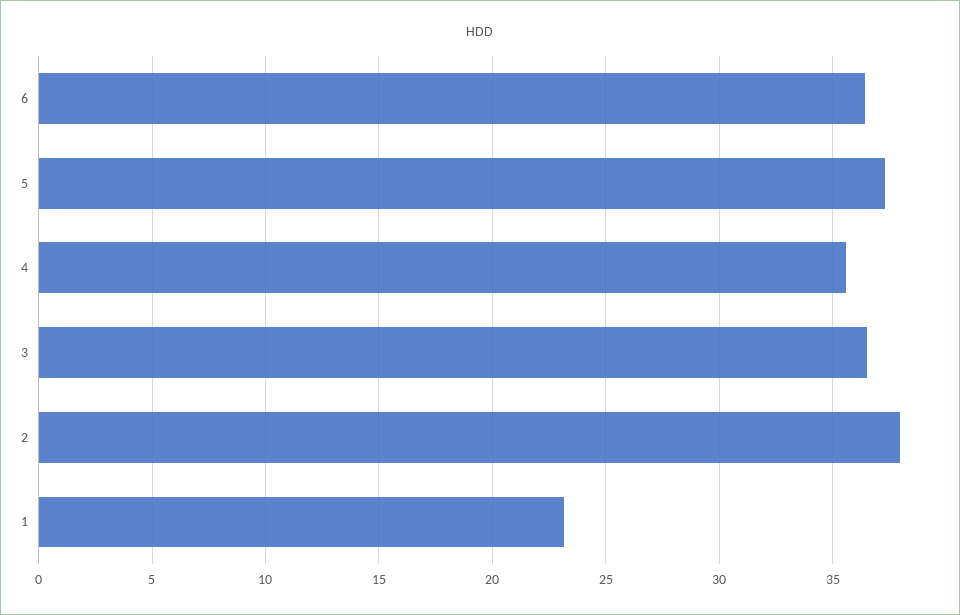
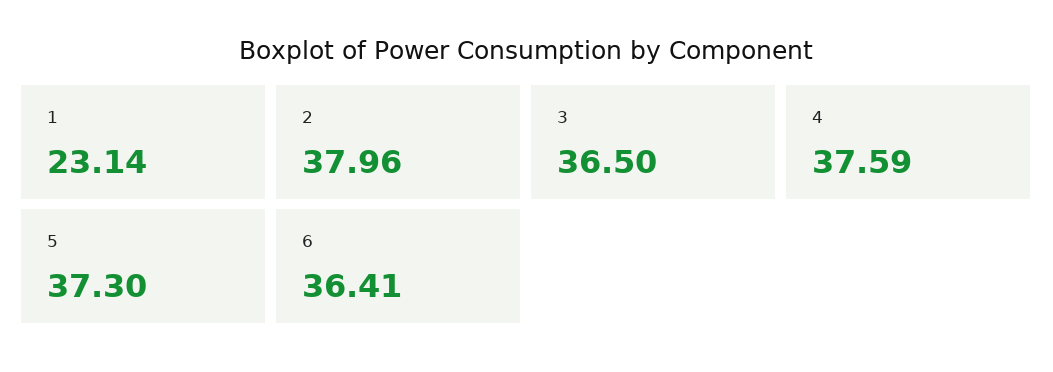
4: 35.5 -> 37.59

